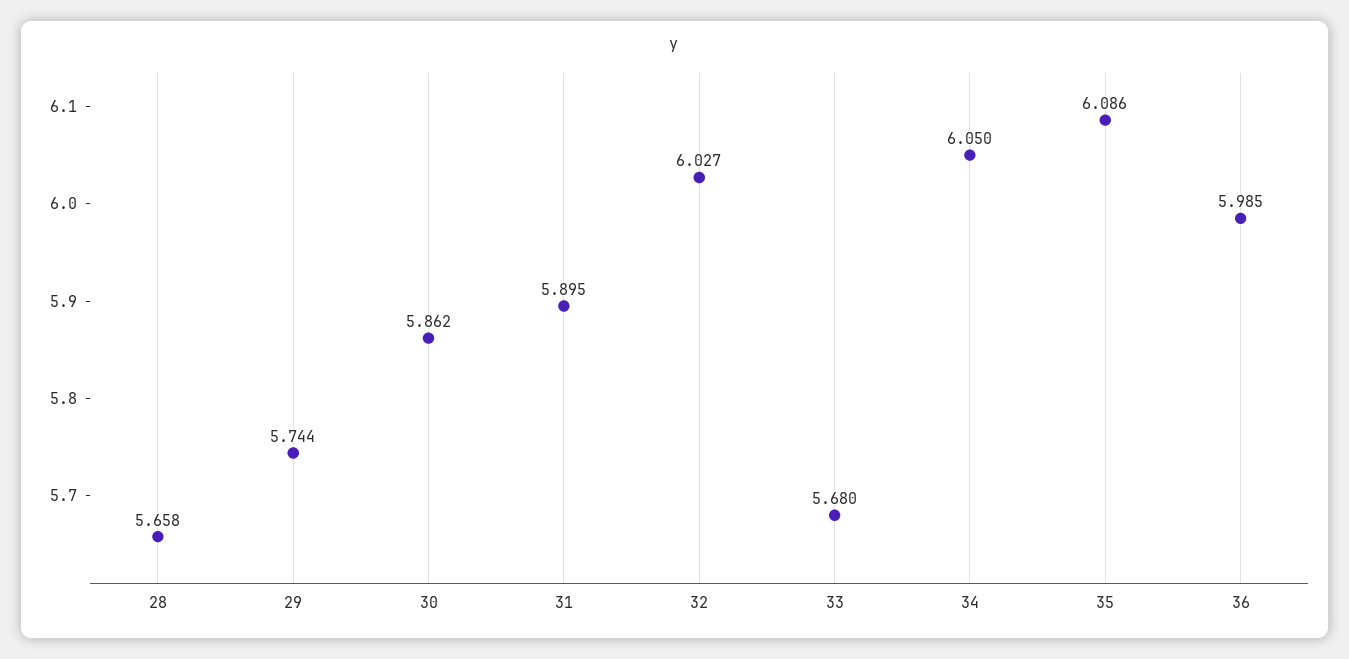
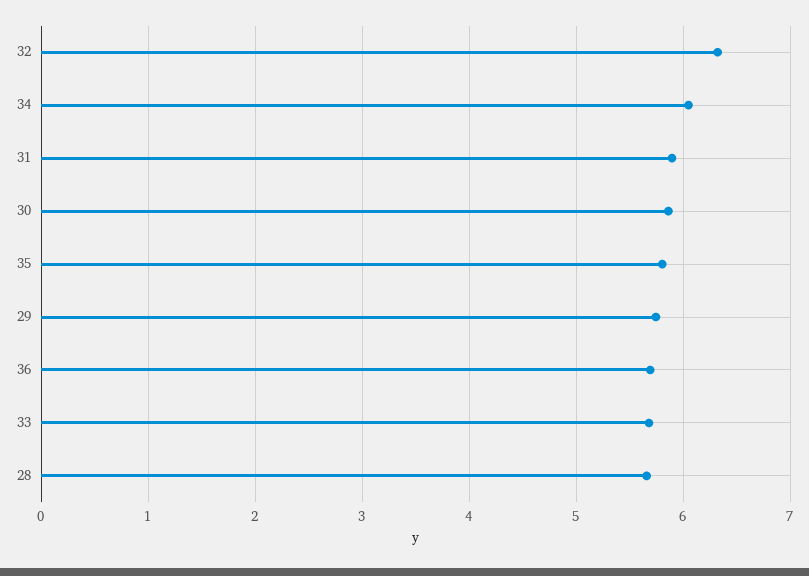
32: 6.027 -> 6.3
35: 6.086 -> 5.8
36: 5.985 -> 5.7

